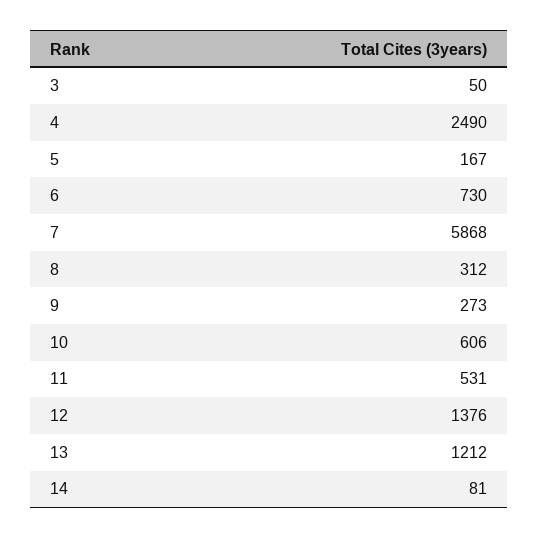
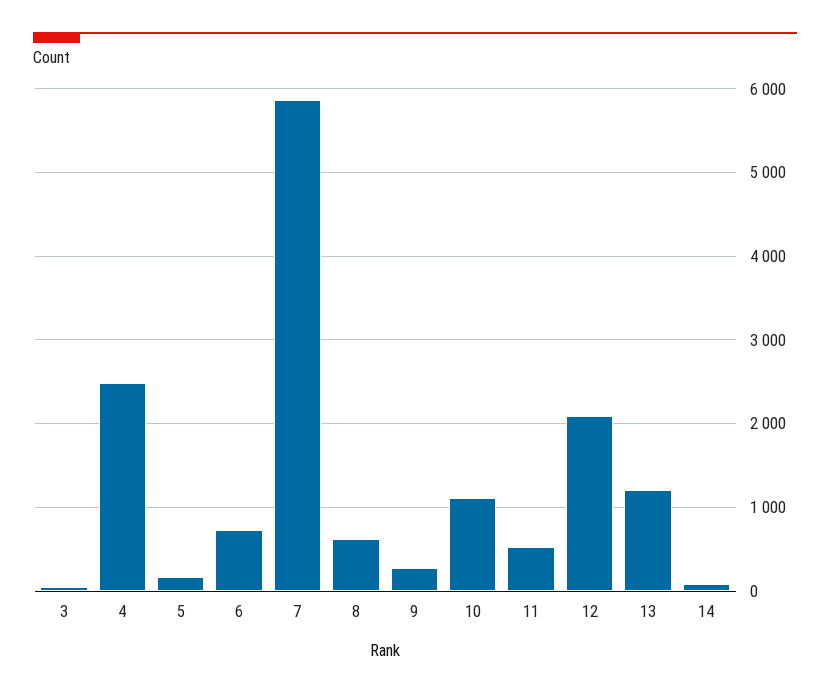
8: 312 -> 600
10: 606 -> 1100
12: 1376 -> 2100

